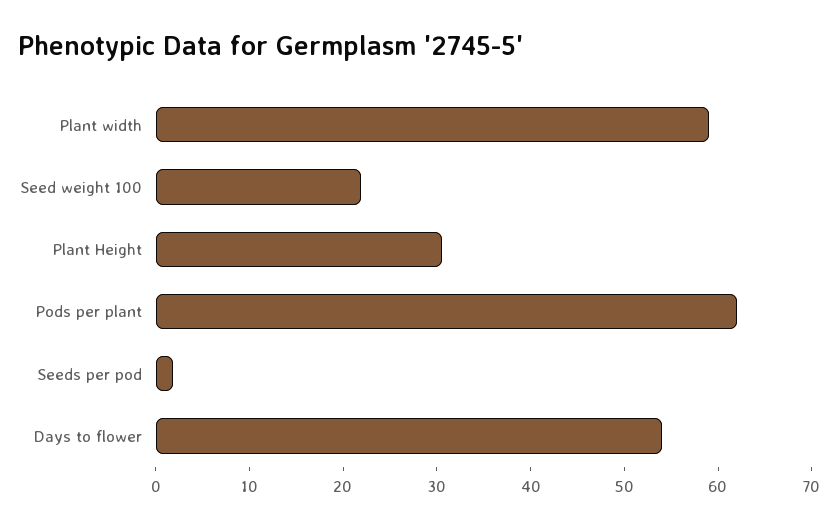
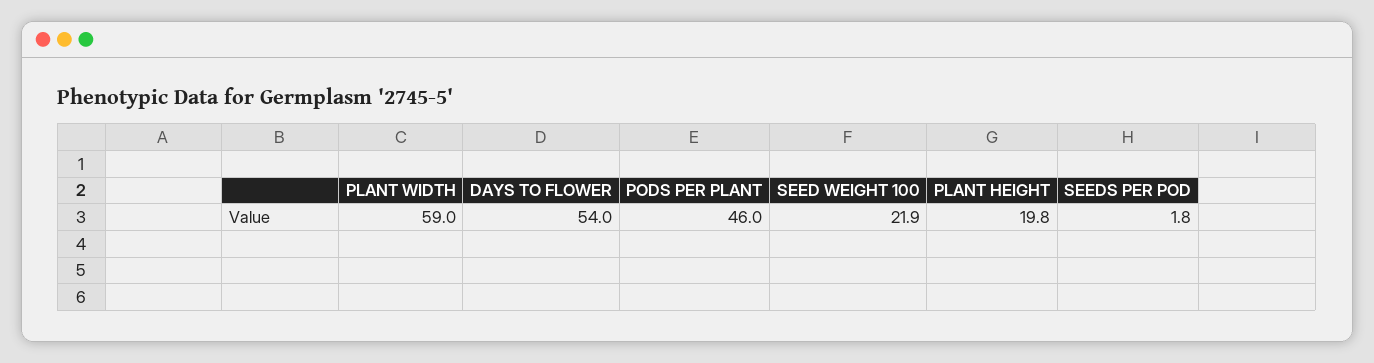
Plant Height: 30 -> 19.8
Pods per plant: 62 -> 46

